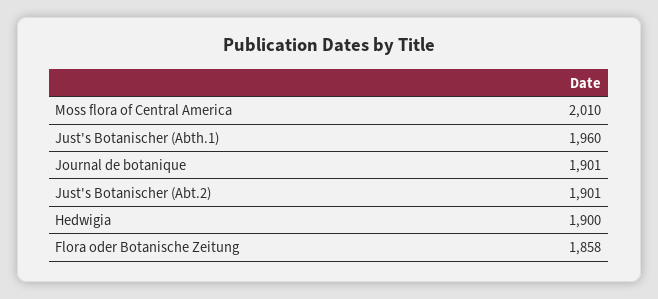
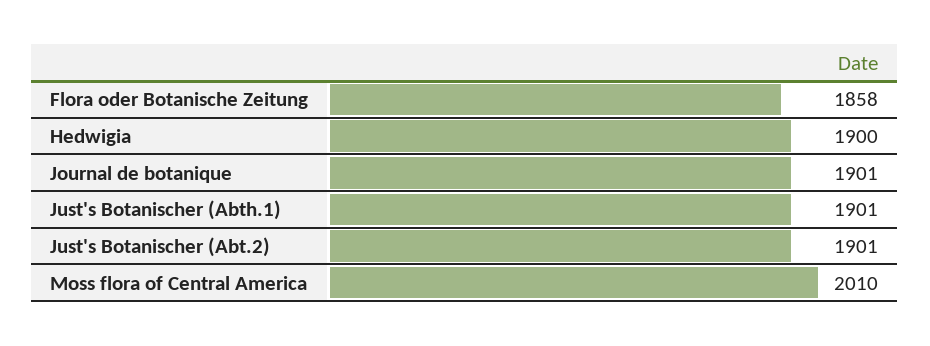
Just's Botanischer (Abth.1): 1960 -> 1901

